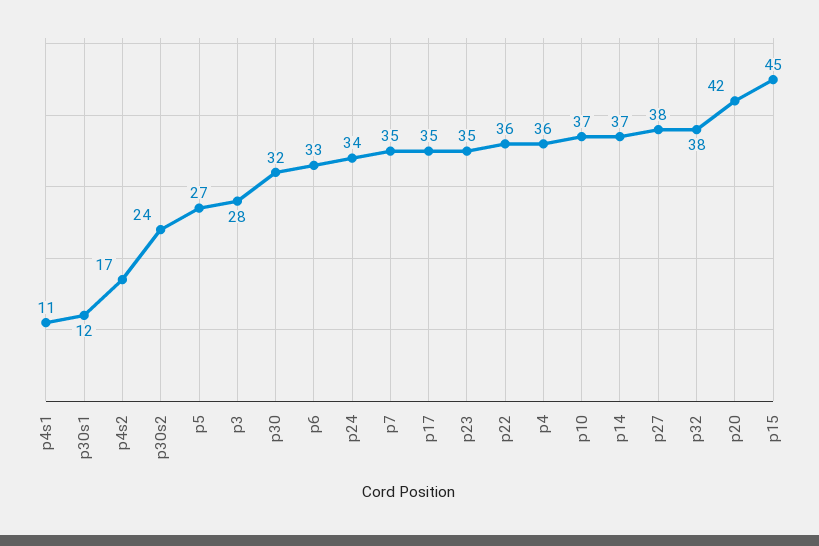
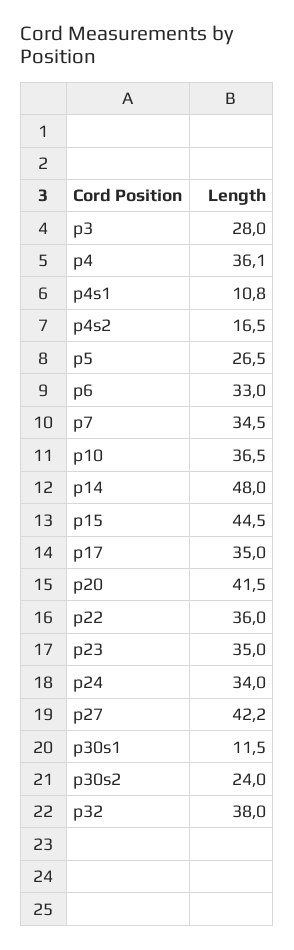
p30: 32 -> none
p14: 37 -> 48
p27: 38 -> 42.2

